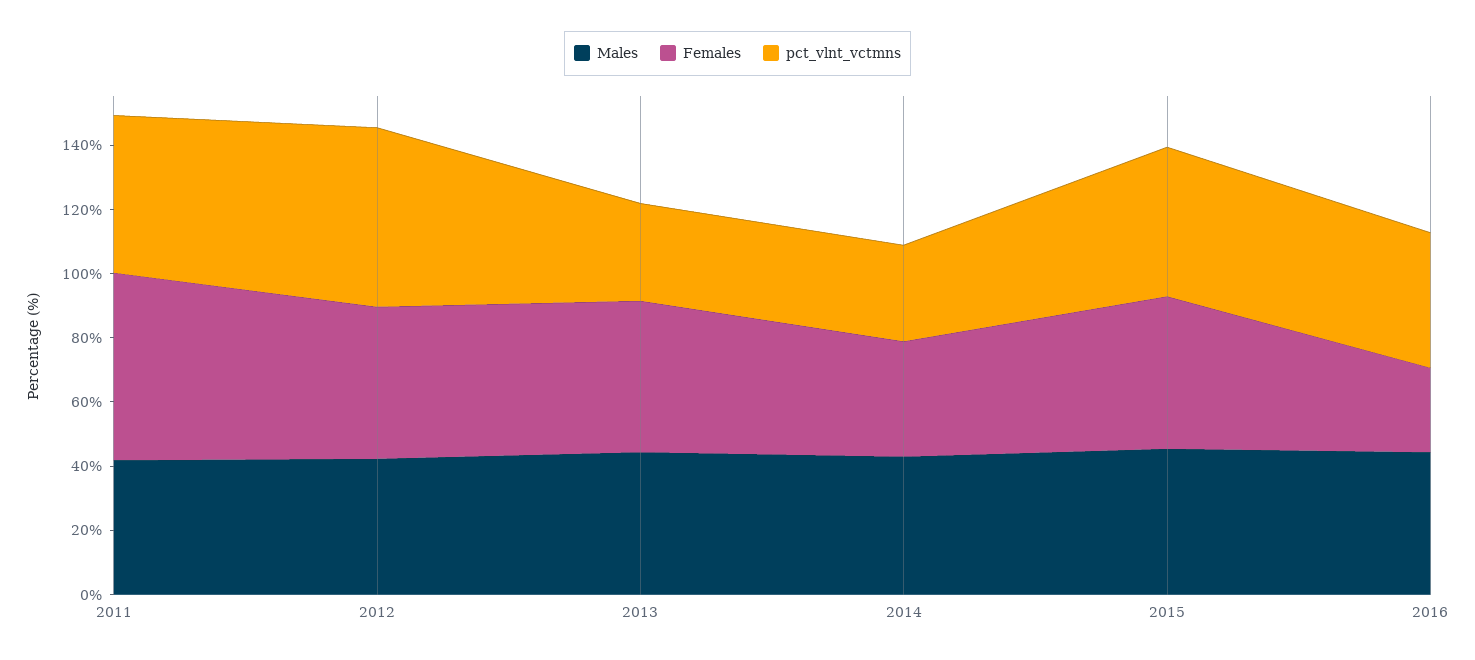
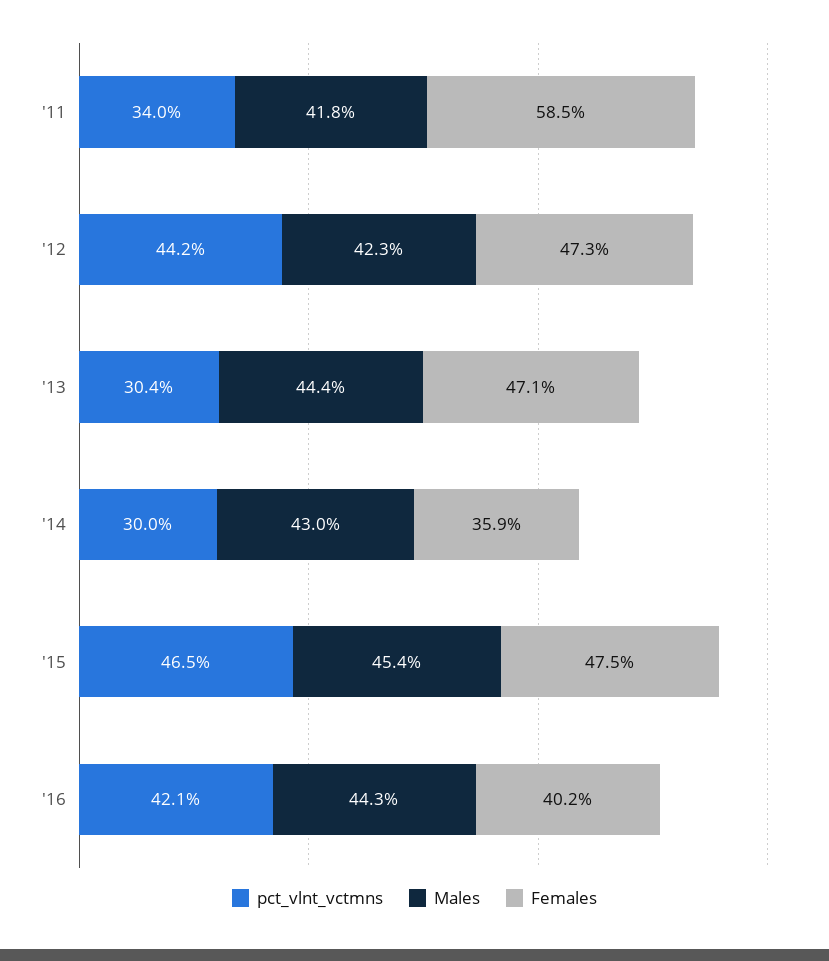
pct_vlnt_vctmns, 2011: 50 -> 34
pct_vlnt_vctmns, 2012: 55 -> 44.2
Females, 2016: 25 -> 40.2

